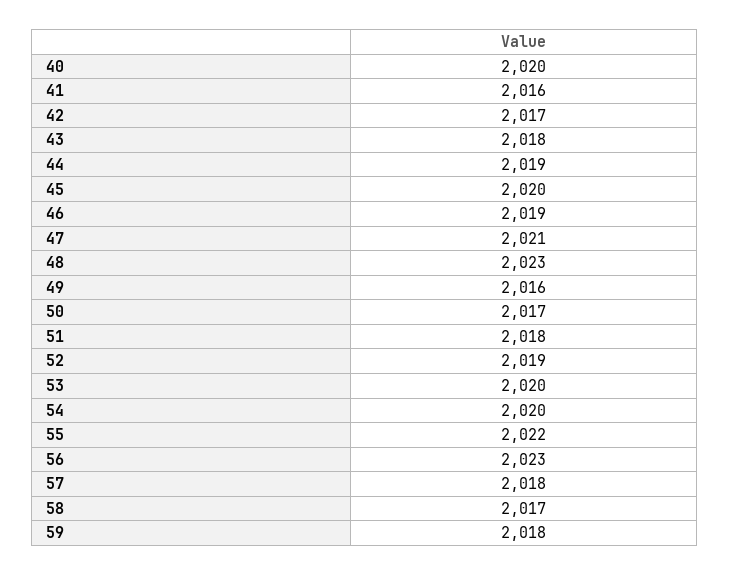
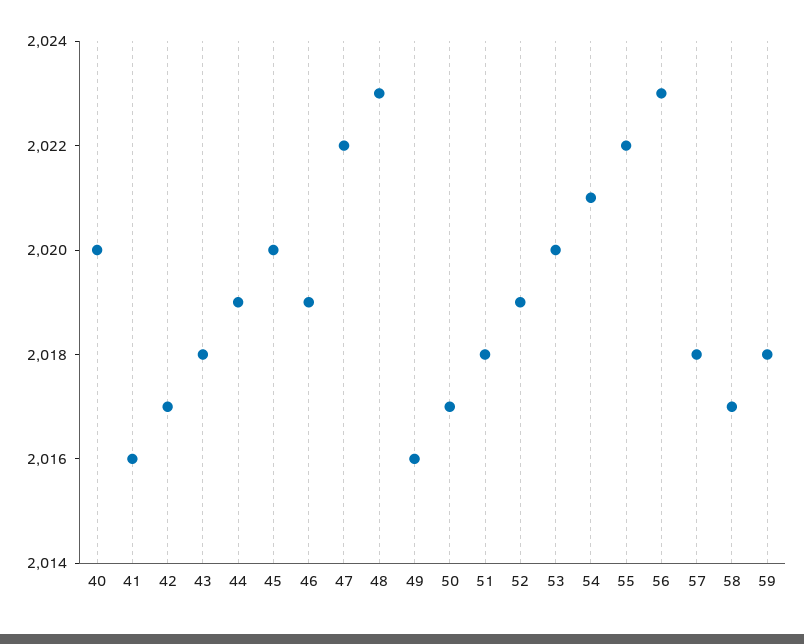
47: 2021 -> 2022
54: 2020 -> 2021

